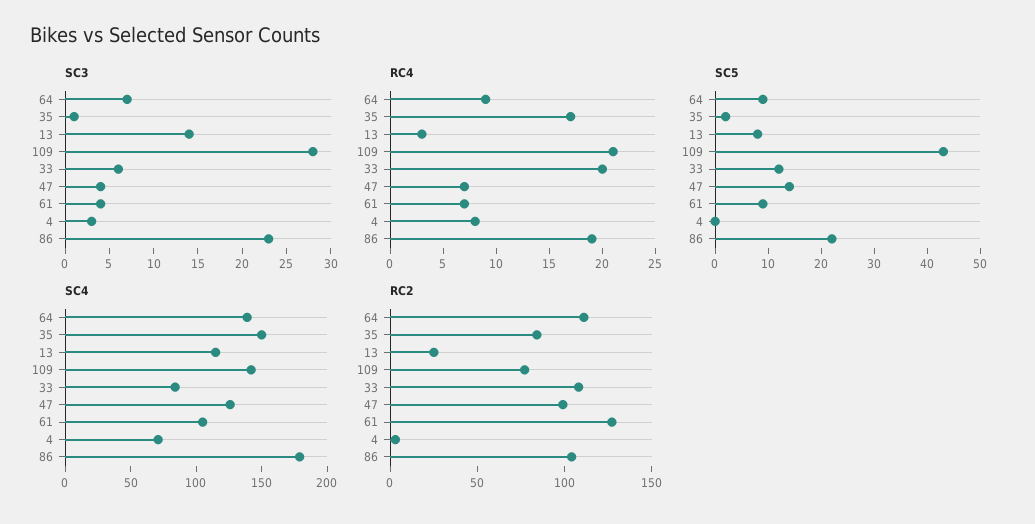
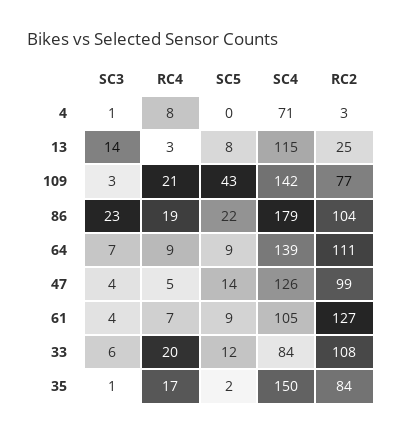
SC3, 109: 28 -> 3
SC3, 4: 3 -> 1
RC4, 47: 7 -> 5

